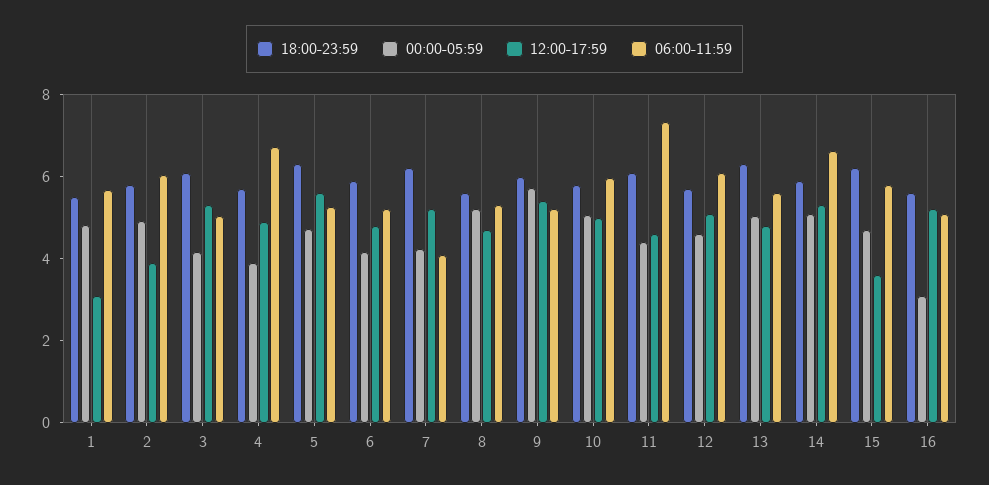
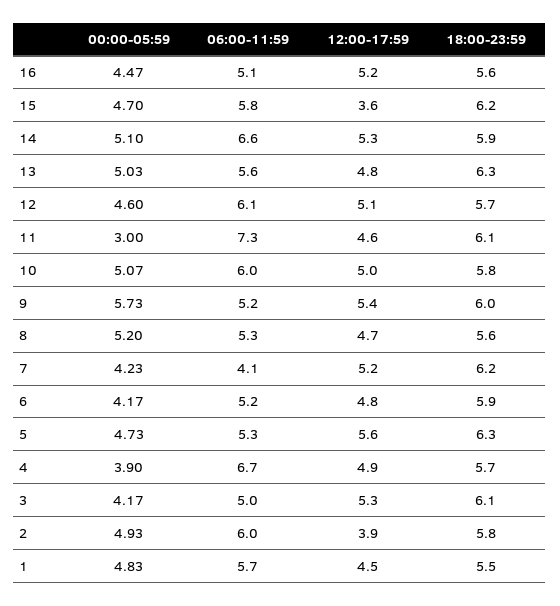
12:00-17:59, 1: 3 -> 4.5
00:00-05:59, 11: 4.5 -> 3
00:00-05:59, 16: 3 -> 4.47

